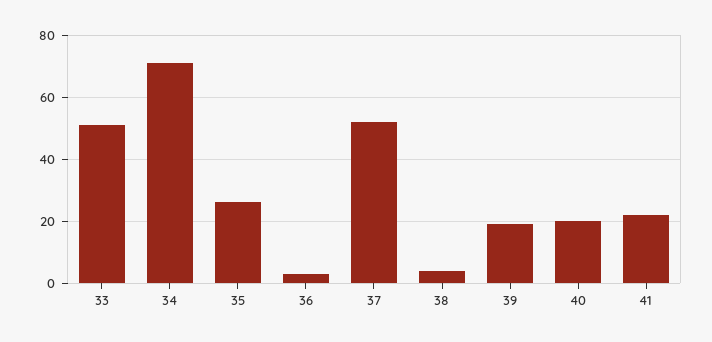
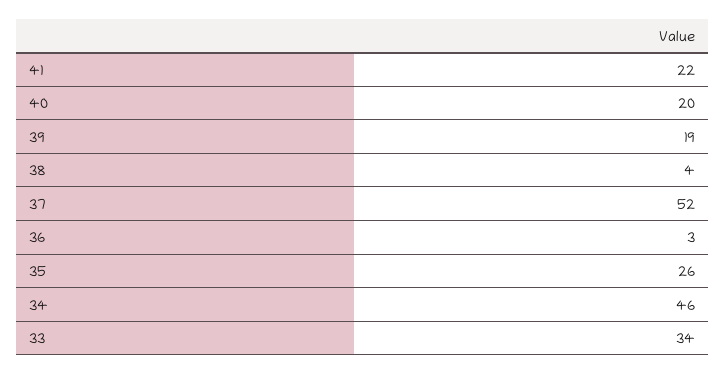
33: 50 -> 34
34: 70 -> 46

